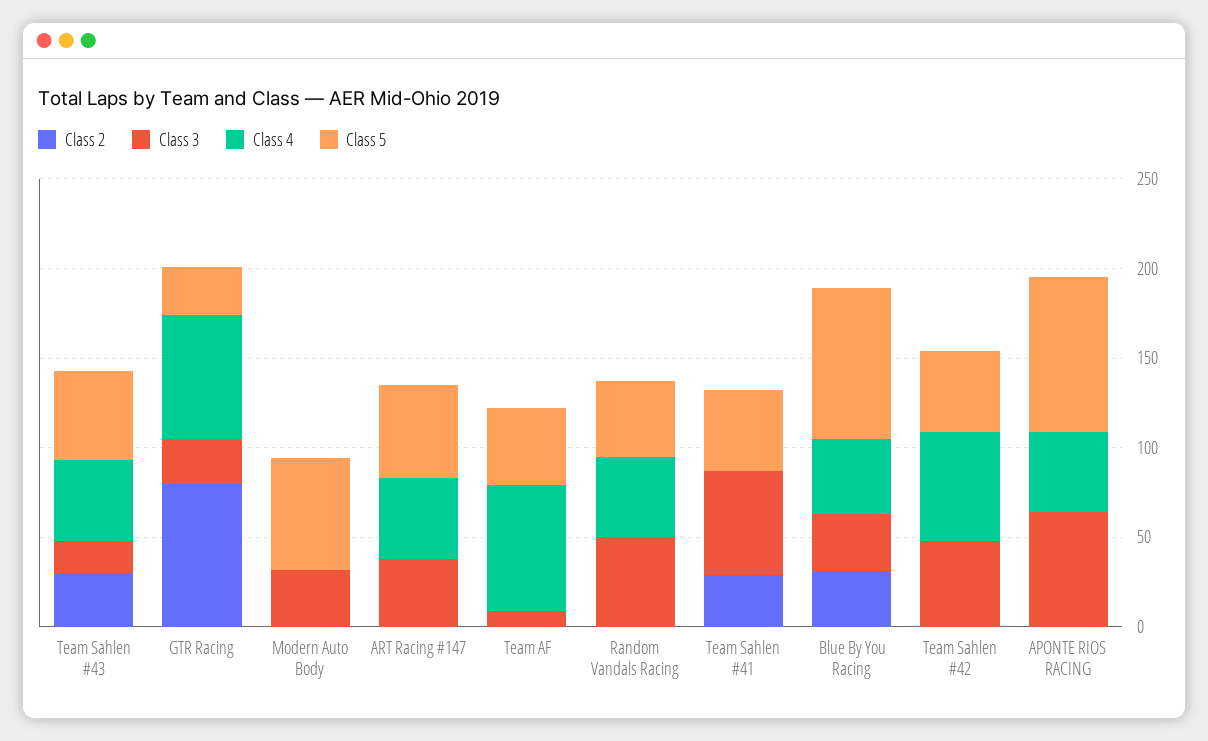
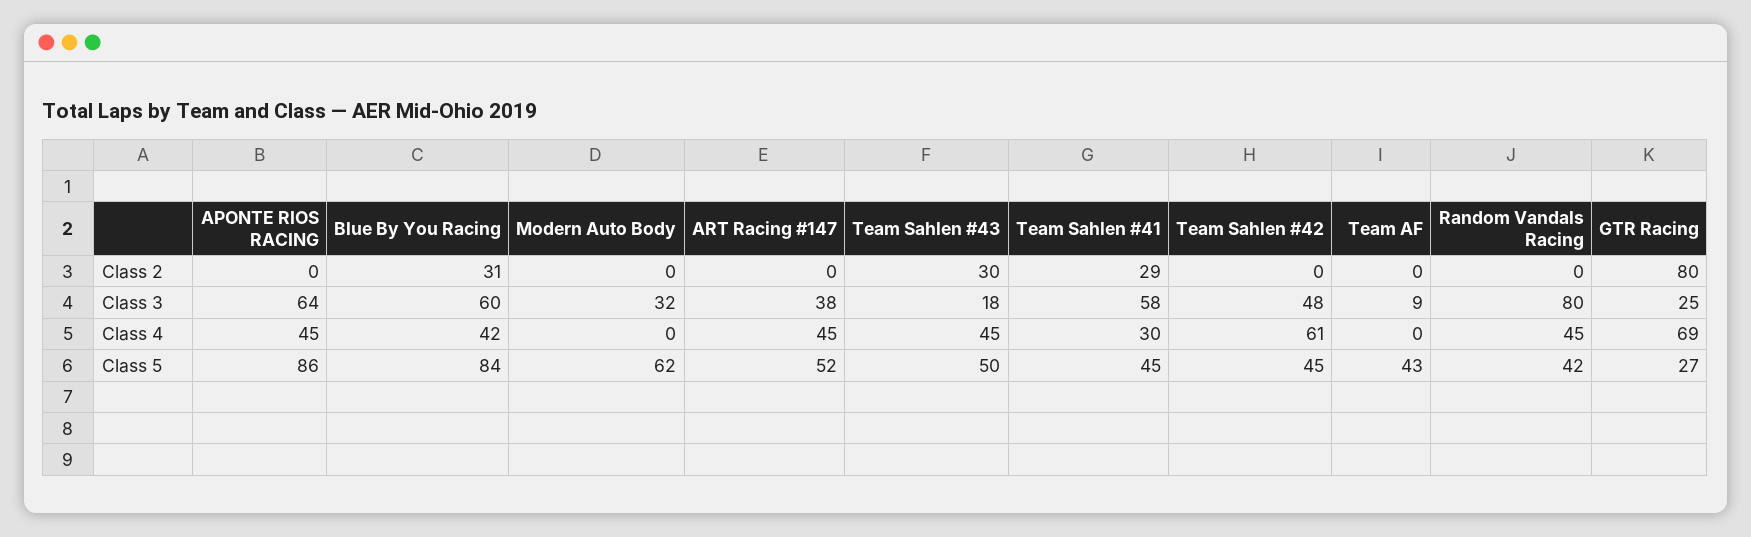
Class 4, Team AF: 70 -> 0
Class 3, Random Vandals Racing: 50 -> 80
Class 4, Team Sahlen #41: 0 -> 30
Class 3, Blue By You Racing: 30 -> 60

